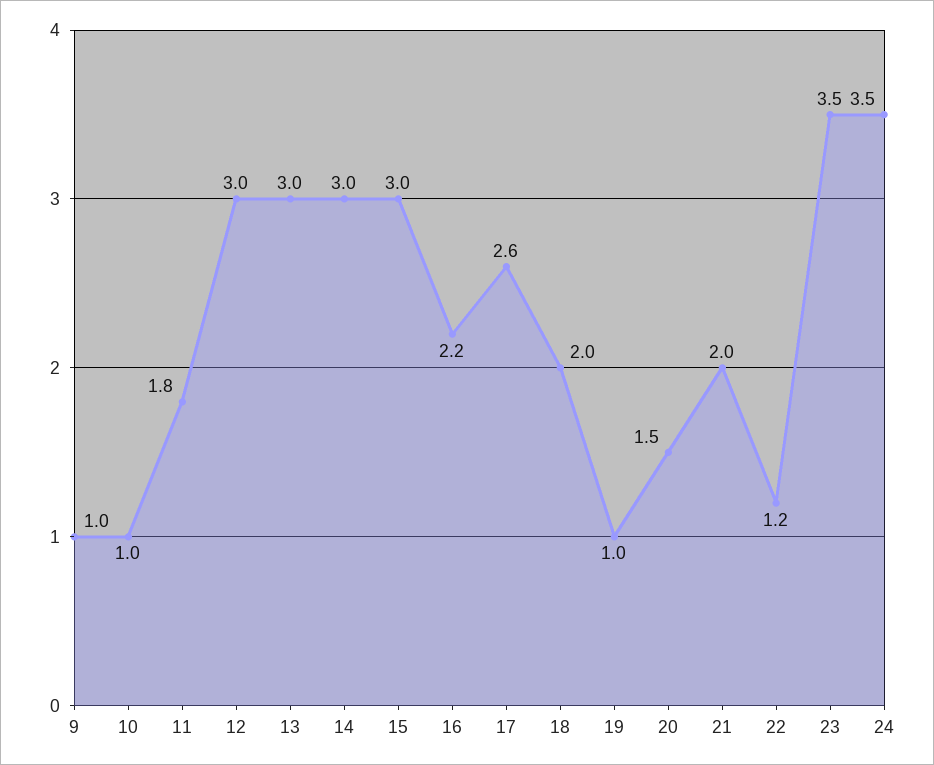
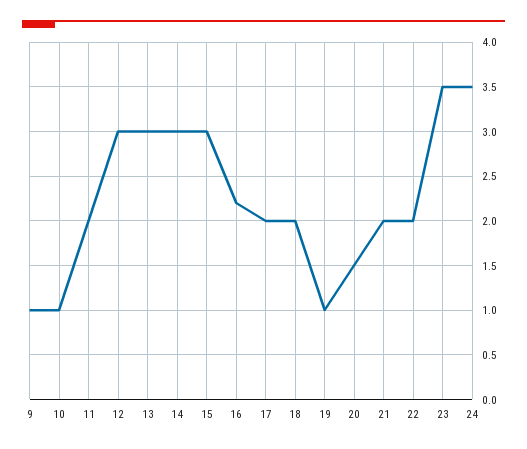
11: 1.8 -> 2
17: 2.6 -> 2
22: 1.2 -> 2

